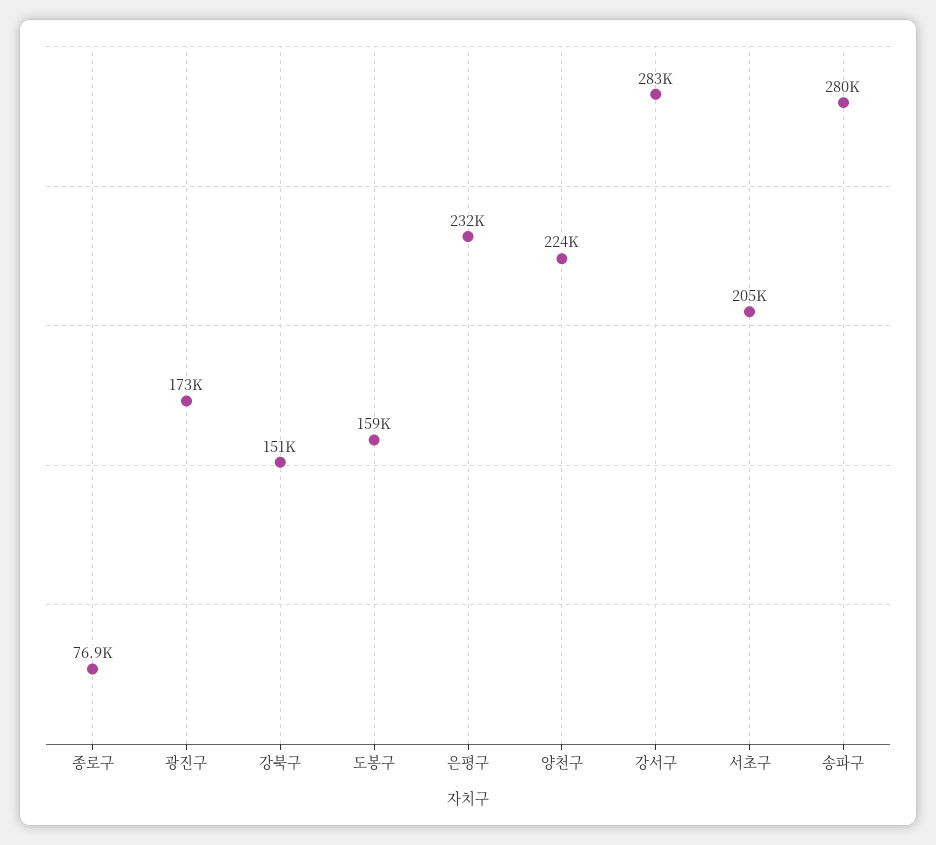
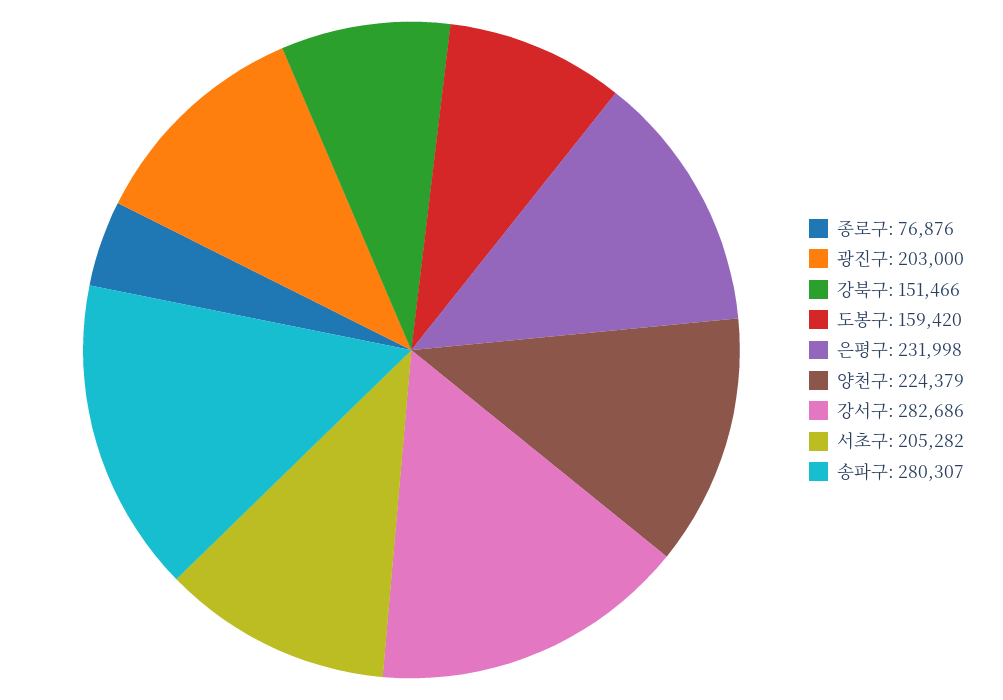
광진구: 173000 -> 203000

